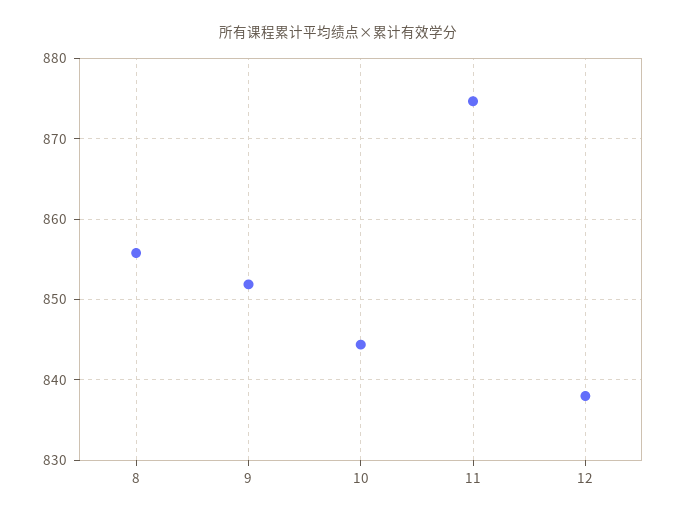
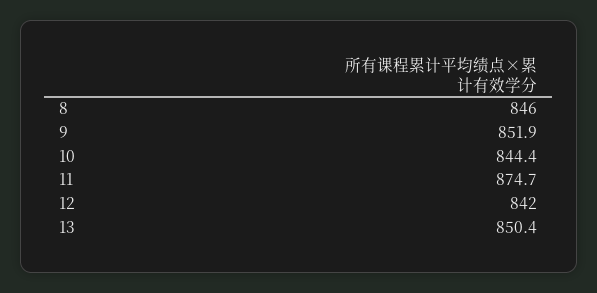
8: 856 -> 846
12: 838 -> 842
13: none -> 850.4

